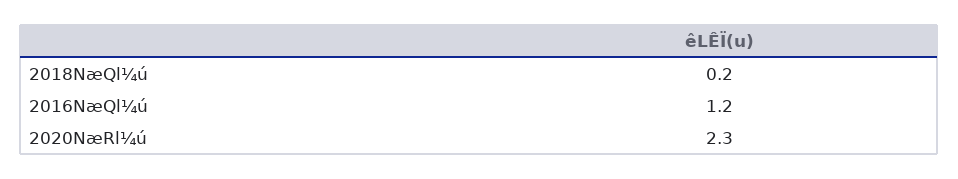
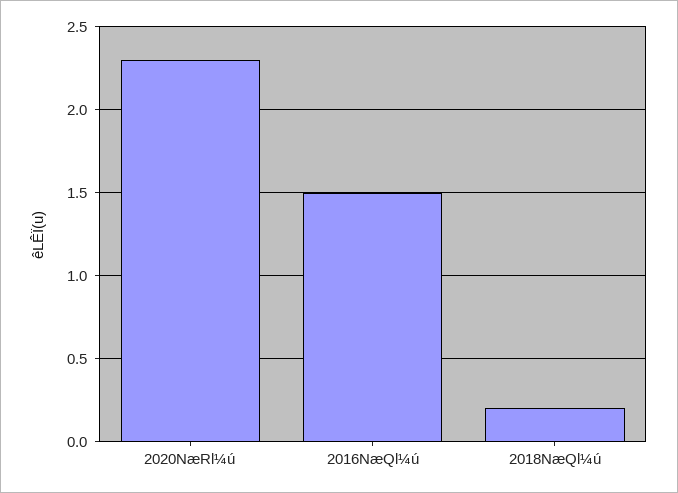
2016NæQl¼ú: 1.2 -> 1.5

